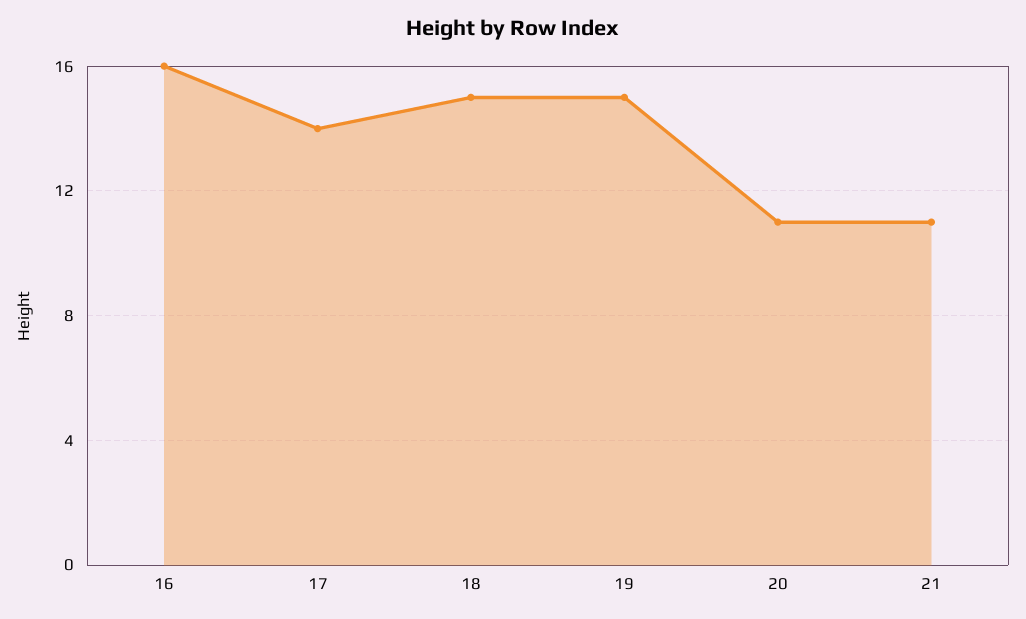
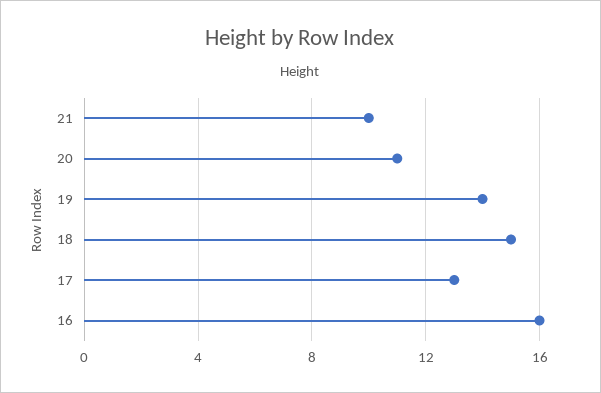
17: 14 -> 13
19: 15 -> 14
21: 11 -> 10

